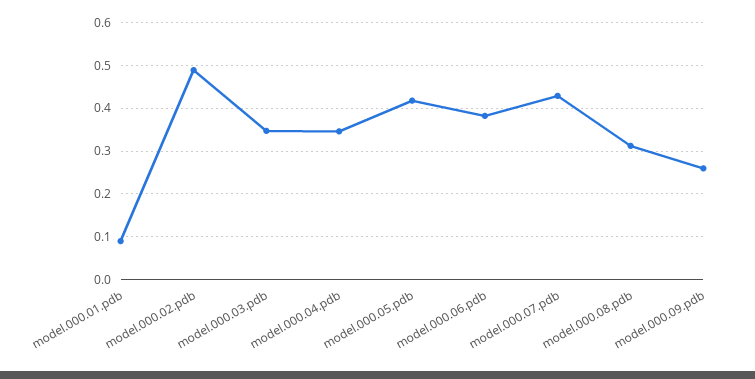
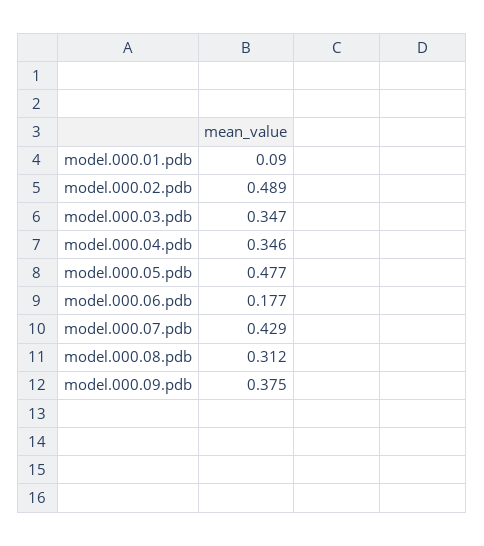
model.000.05.pdb: 0.42 -> 0.477
model.000.06.pdb: 0.38 -> 0.177
model.000.09.pdb: 0.26 -> 0.375

